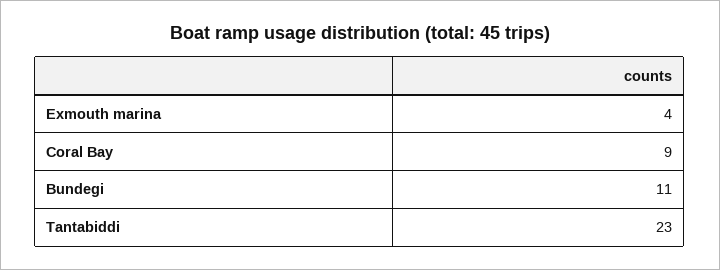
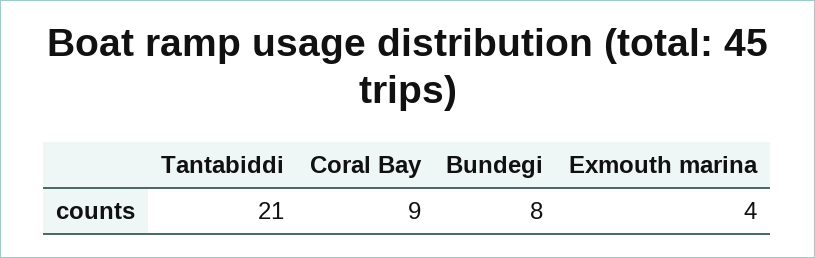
Bundegi: 11 -> 8
Tantabiddi: 23 -> 21

